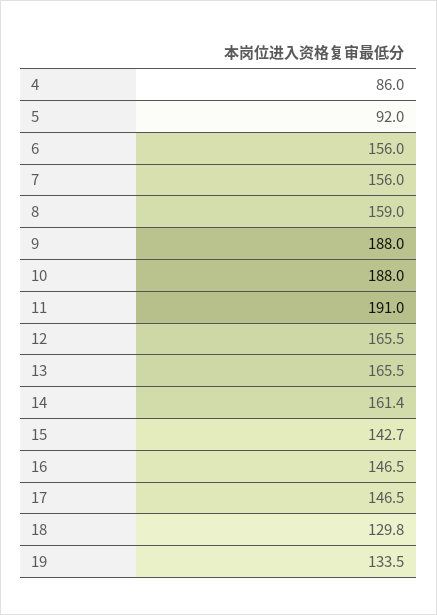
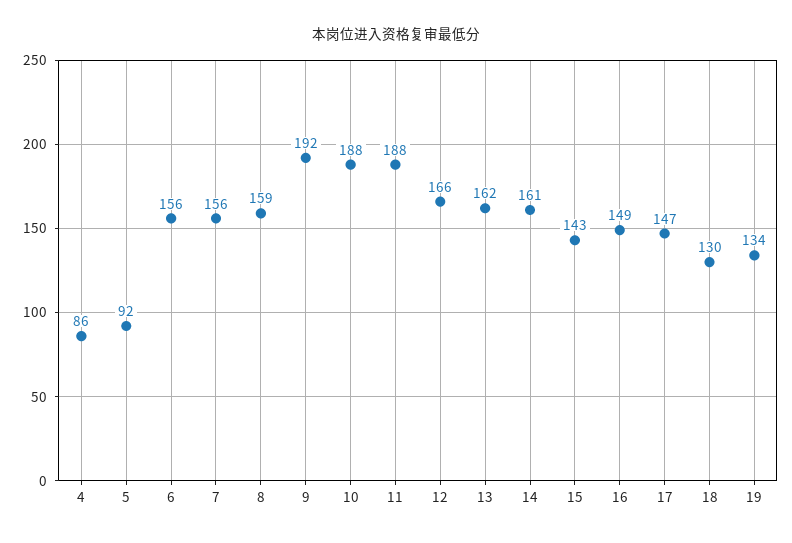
9: 188 -> 192
11: 191 -> 188
13: 165.5 -> 162
16: 146.5 -> 149

